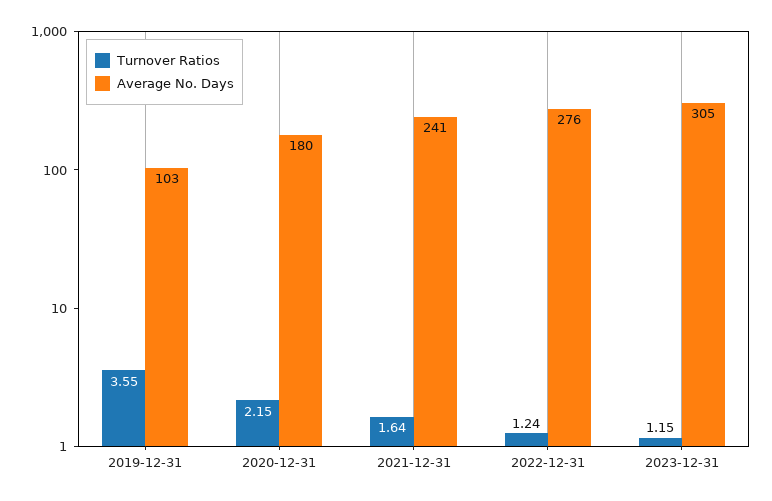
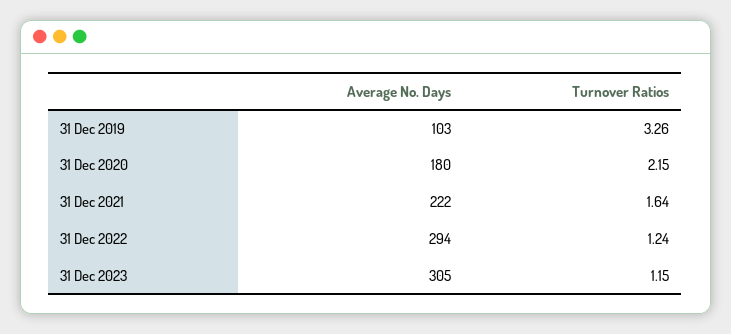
Turnover Ratios, 2019-12-31: 3.55 -> 3.26
Average No. Days, 2021-12-31: 241 -> 222
Average No. Days, 2022-12-31: 276 -> 294

